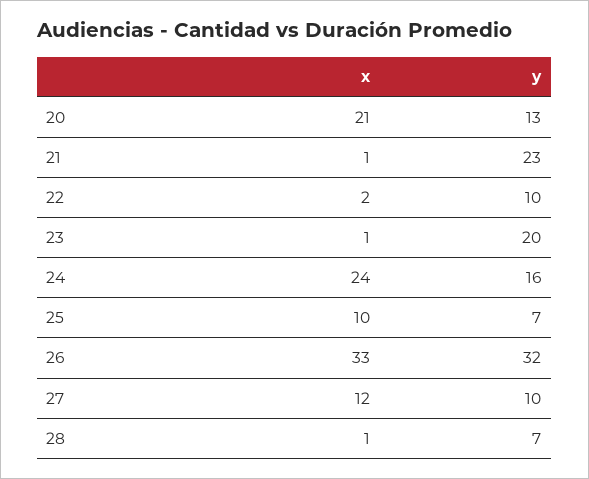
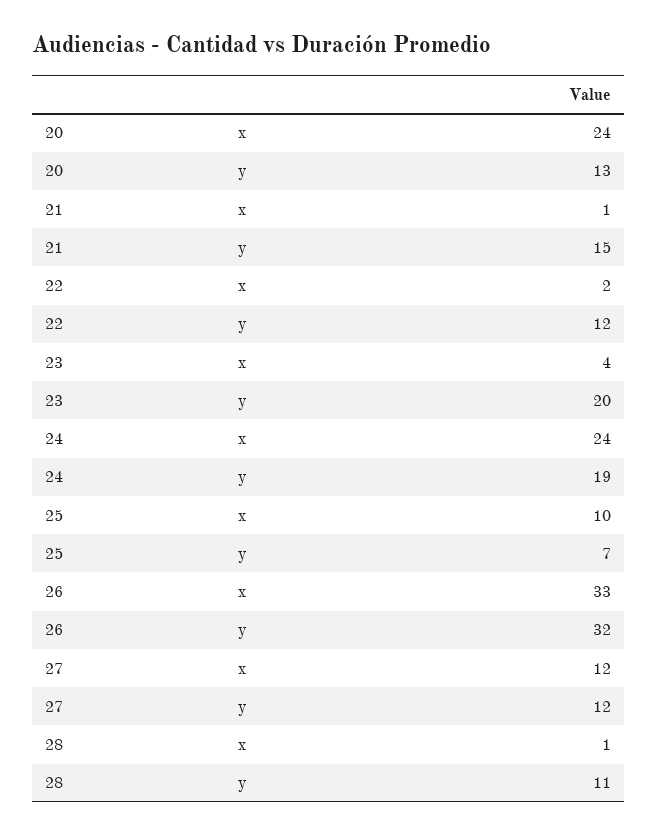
x, 20: 21 -> 24
y, 21: 23 -> 15
y, 22: 10 -> 12
x, 23: 1 -> 4
y, 24: 16 -> 19
y, 27: 10 -> 12
y, 28: 7 -> 11

